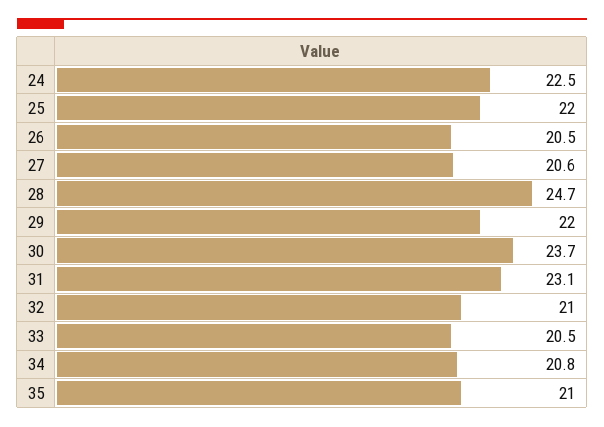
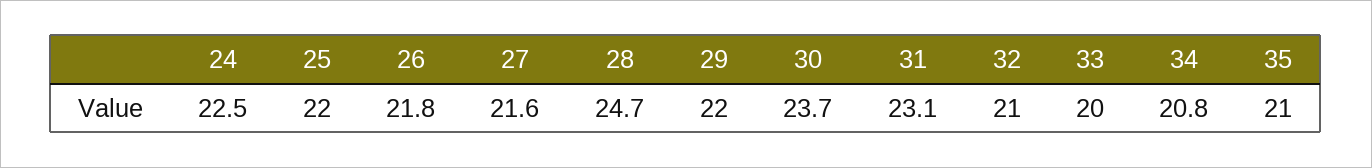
26: 20.5 -> 21.8
27: 20.6 -> 21.6
33: 20.5 -> 20

